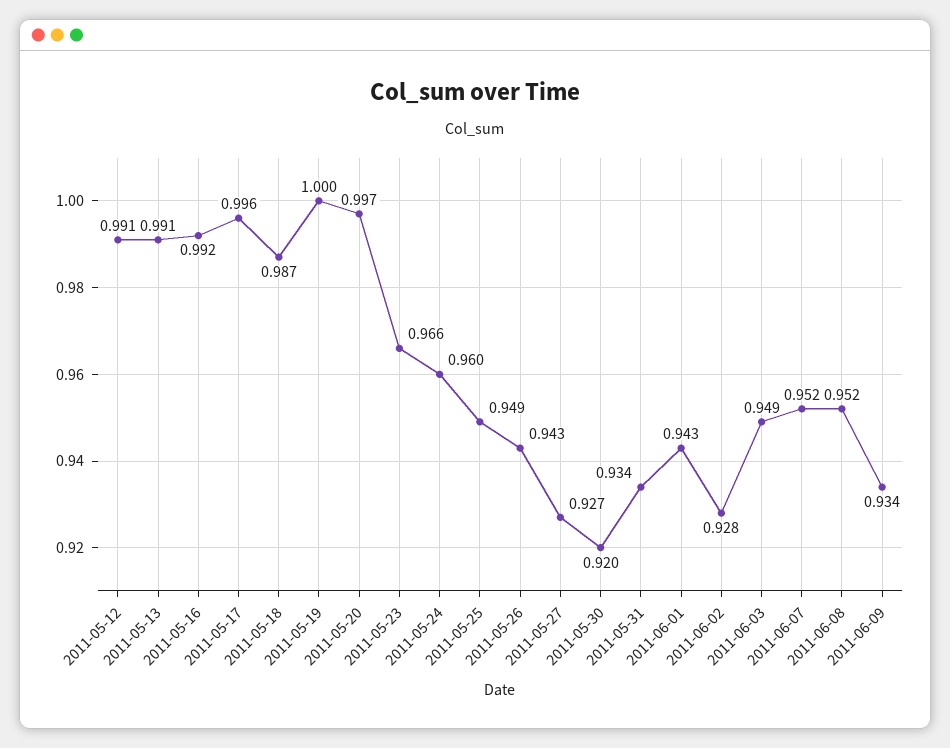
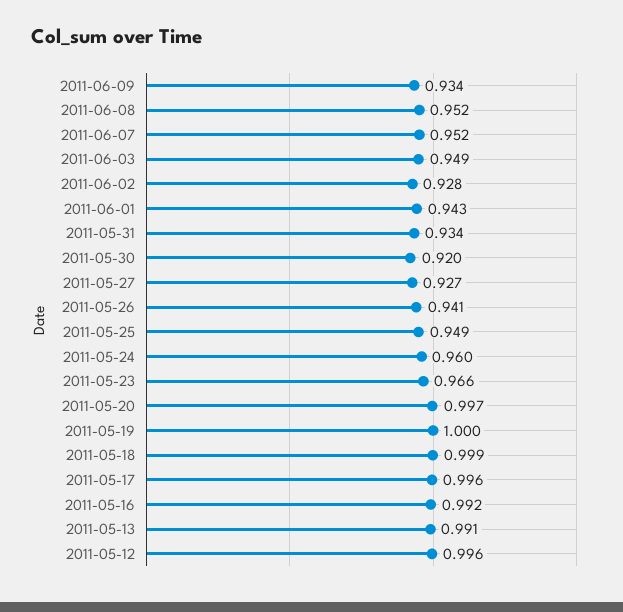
2011-05-12: 0.991 -> 0.996
2011-05-18: 0.987 -> 0.999
2011-05-26: 0.943 -> 0.941

